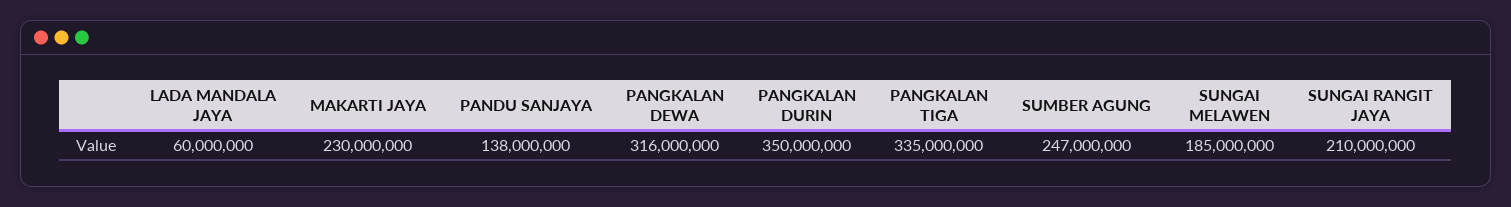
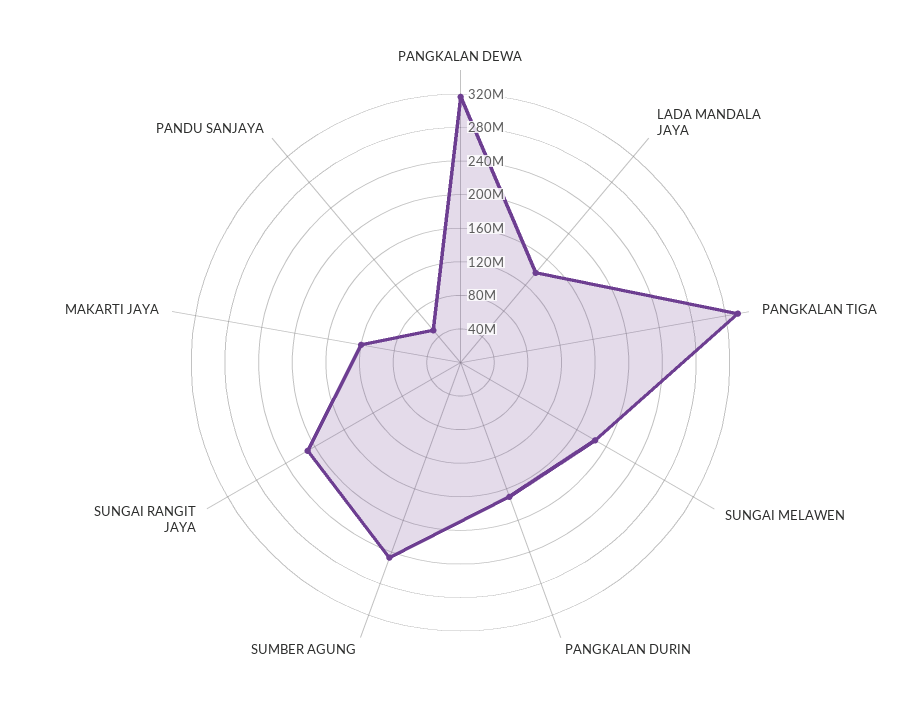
LADA MANDALA JAYA: 60000000 -> 140000000
MAKARTI JAYA: 230000000 -> 120000000
PANDU SANJAYA: 138000000 -> 50000000
PANGKALAN DURIN: 350000000 -> 170000000

